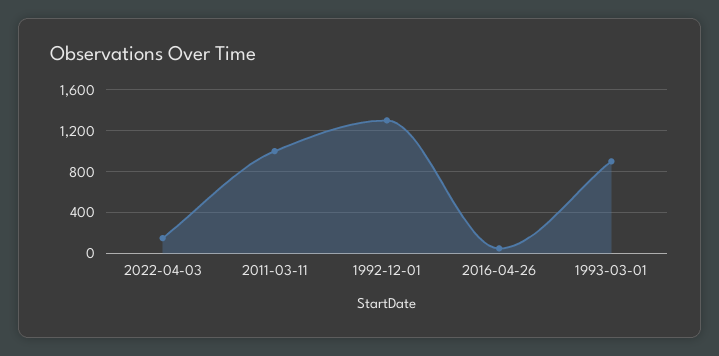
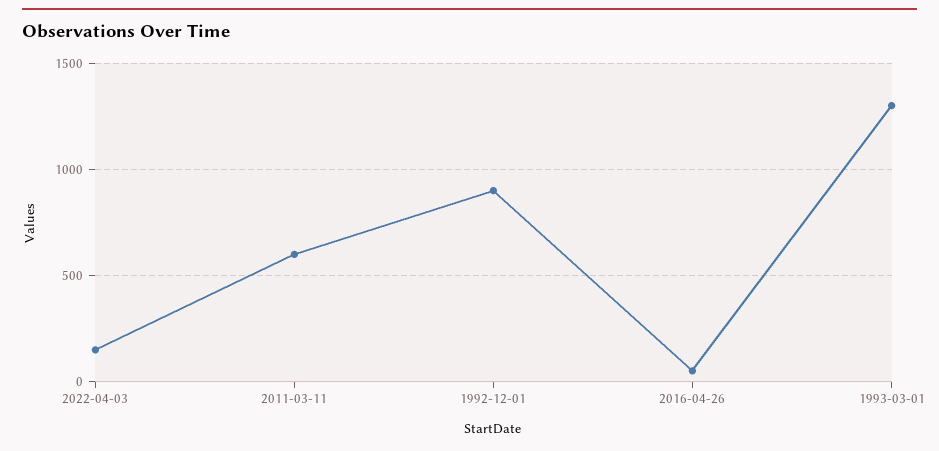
2011-03-11: 1000 -> 600
1992-12-01: 1300 -> 900
1993-03-01: 900 -> 1300

